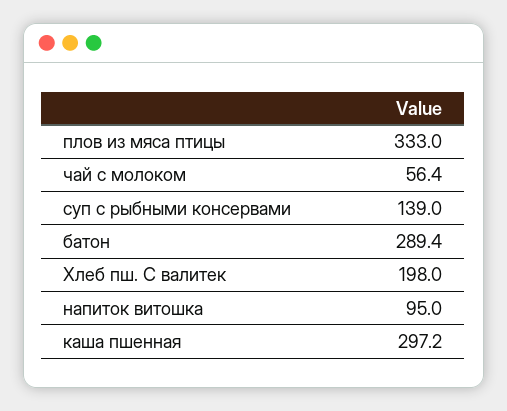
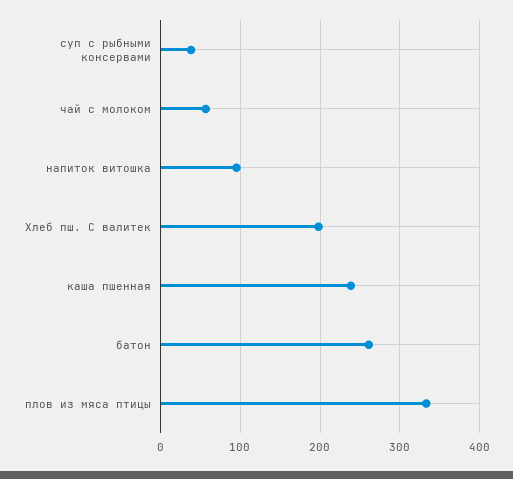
суп с рыбными консервами: 139 -> 40
батон: 289.4 -> 260
каша пшенная: 297.2 -> 240

